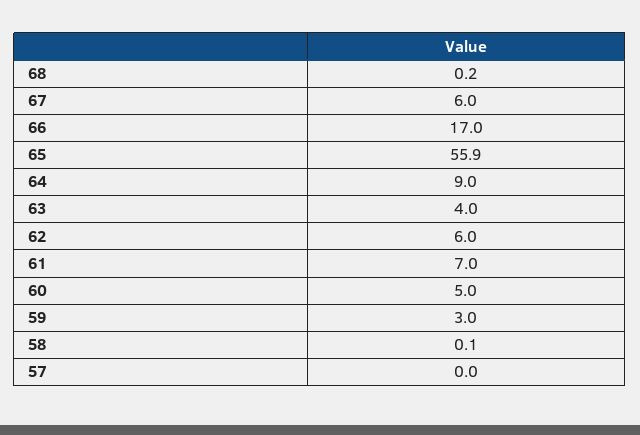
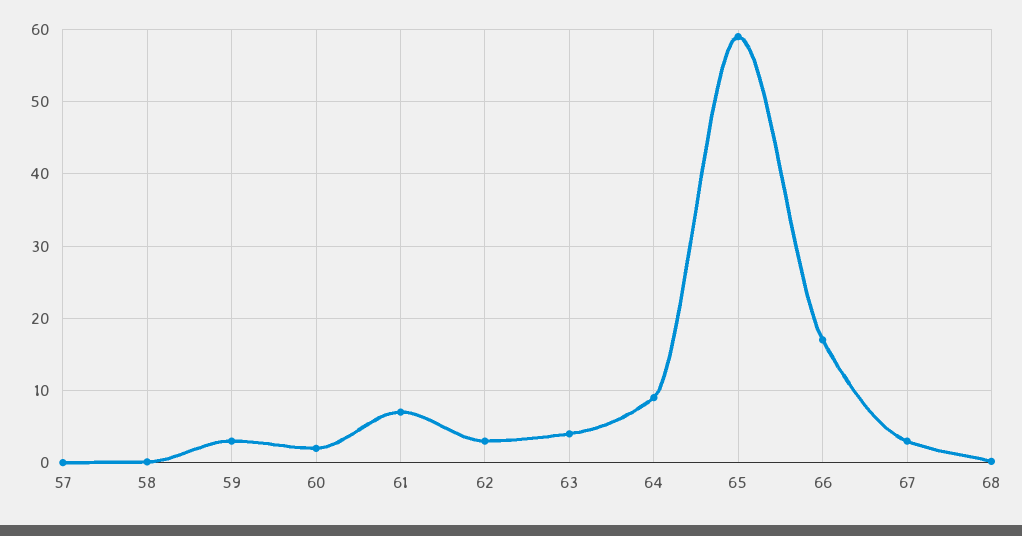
67: 6 -> 3
65: 55.9 -> 59
62: 6 -> 3
60: 5 -> 2

